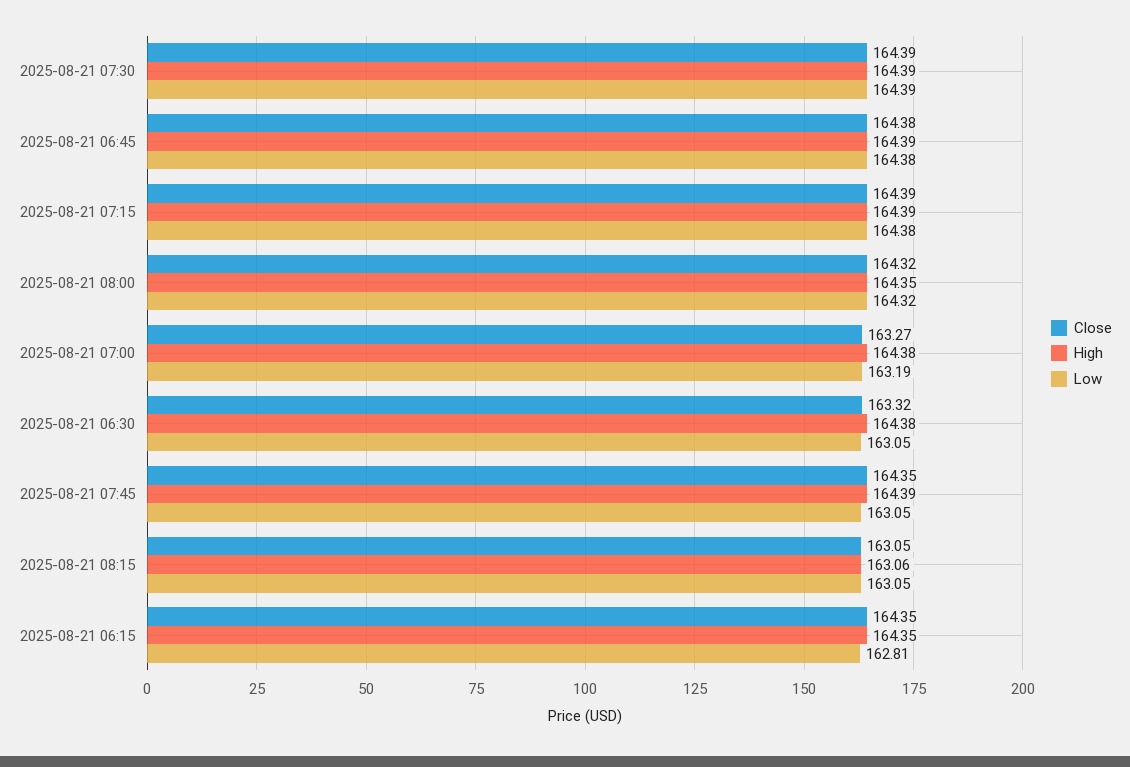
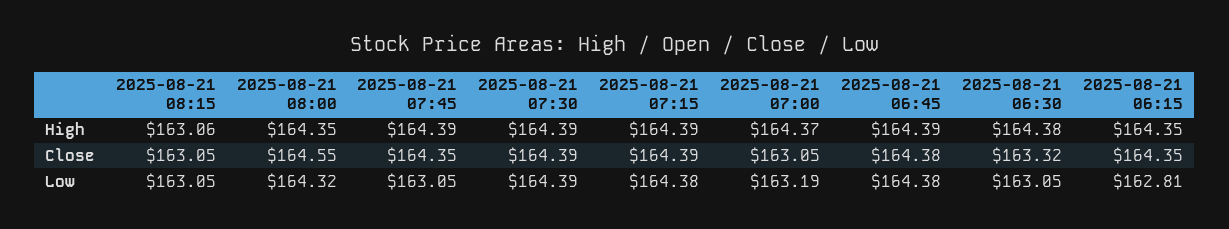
Close, 2025-08-21 08:00: 164.32 -> 164.55
Close, 2025-08-21 07:00: 163.27 -> 163.05
High, 2025-08-21 07:00: 164.38 -> 164.37

